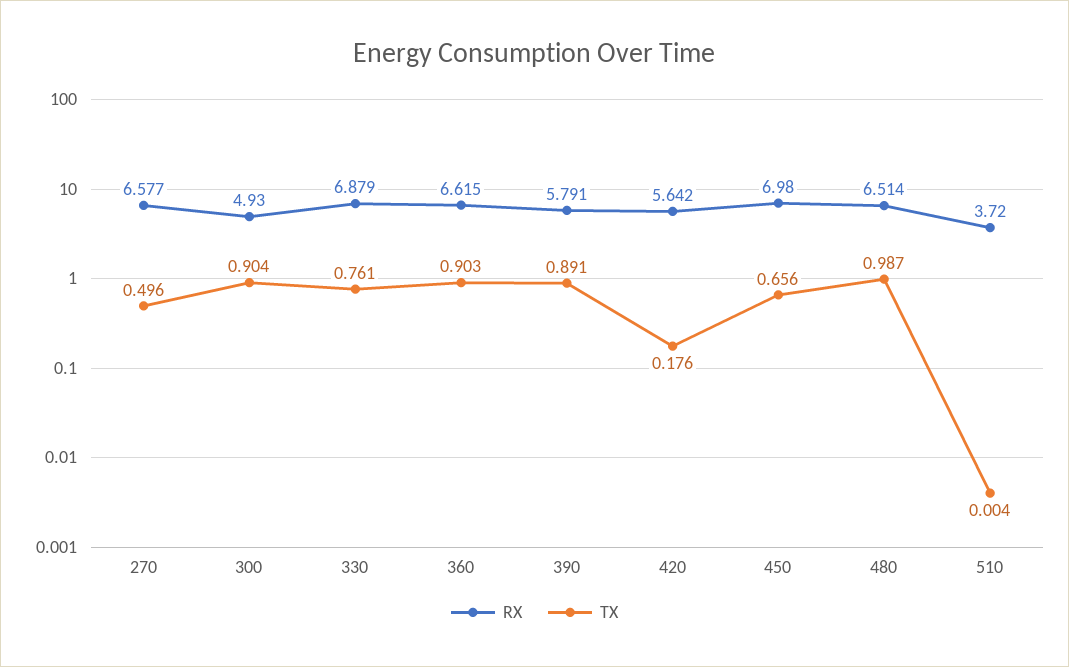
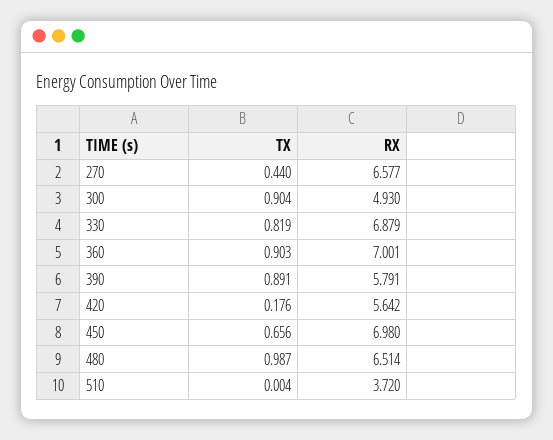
TX, 270: 0.496 -> 0.44
TX, 330: 0.761 -> 0.819
RX, 360: 6.615 -> 7.001

